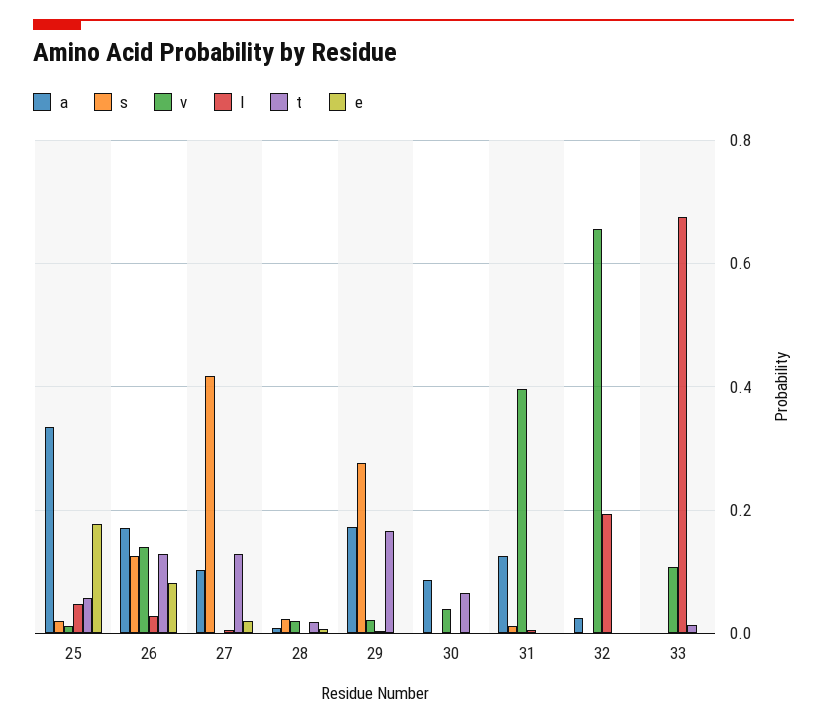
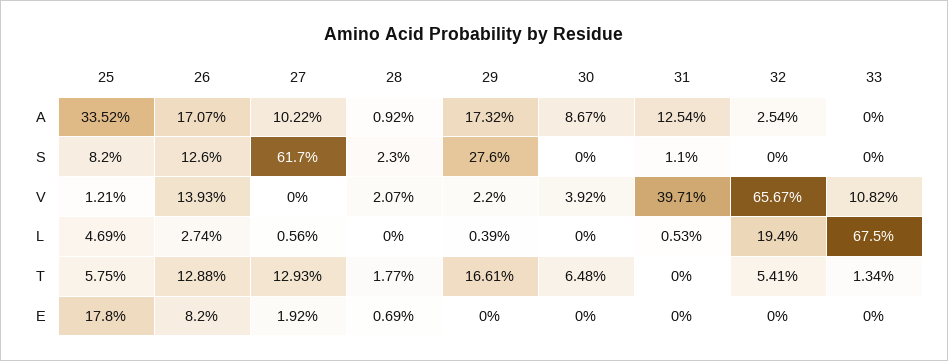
s, 25: 0.02 -> 0.082
s, 27: 0.42 -> 0.617
t, 32: 0 -> 0.0541

